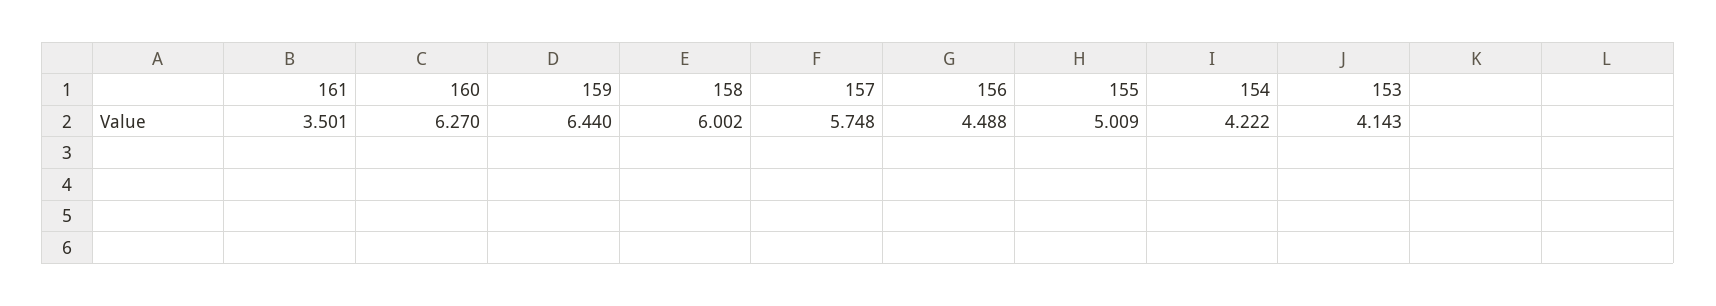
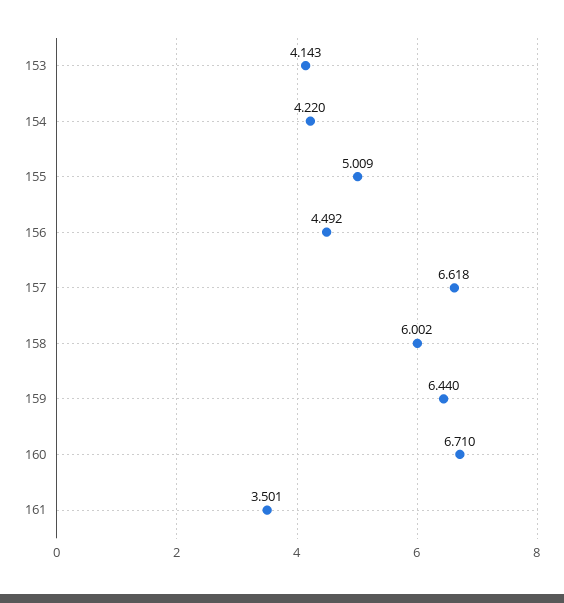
160: 6.27 -> 6.71
157: 5.748 -> 6.618
156: 4.488 -> 4.492
154: 4.222 -> 4.22

